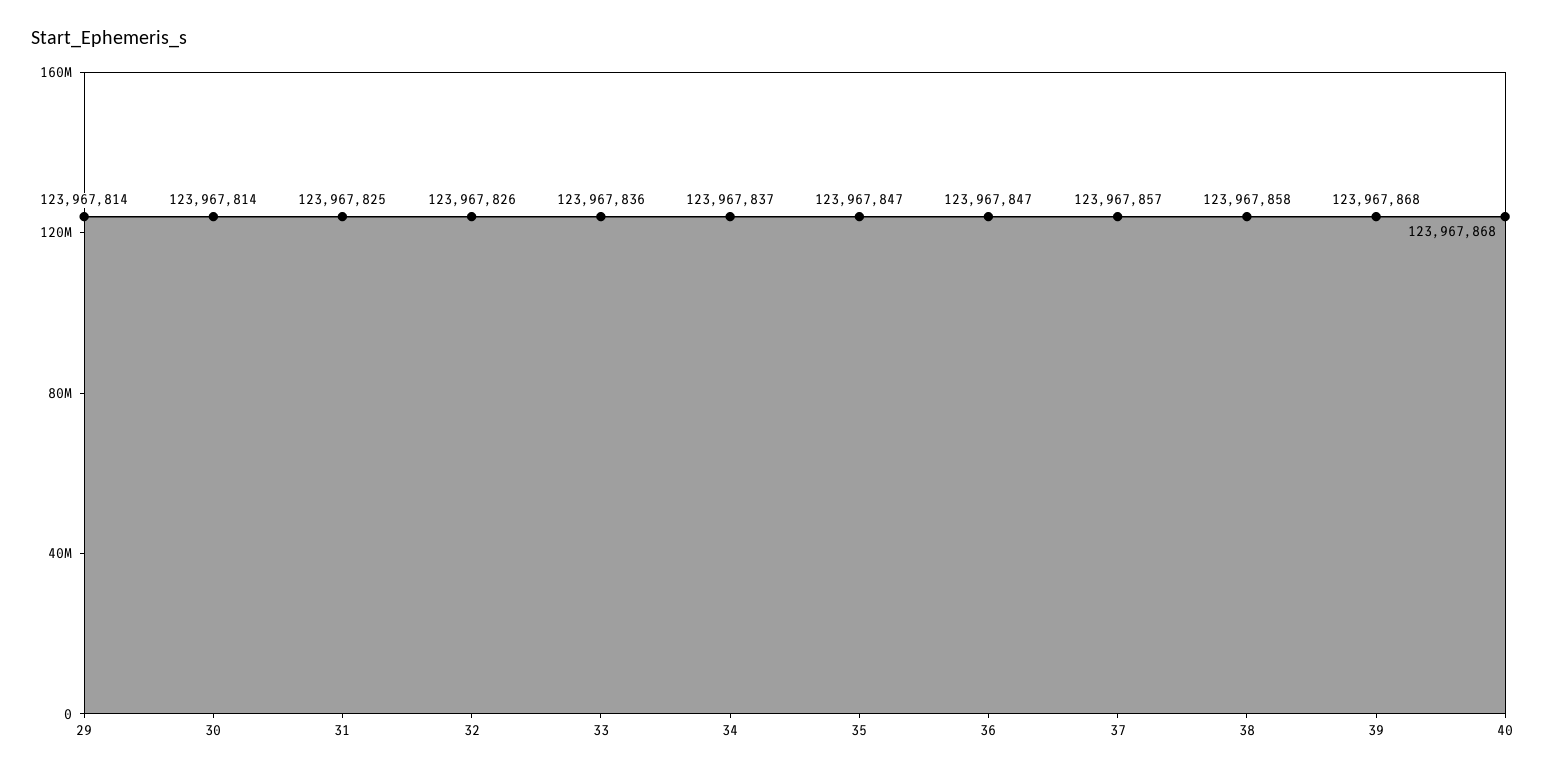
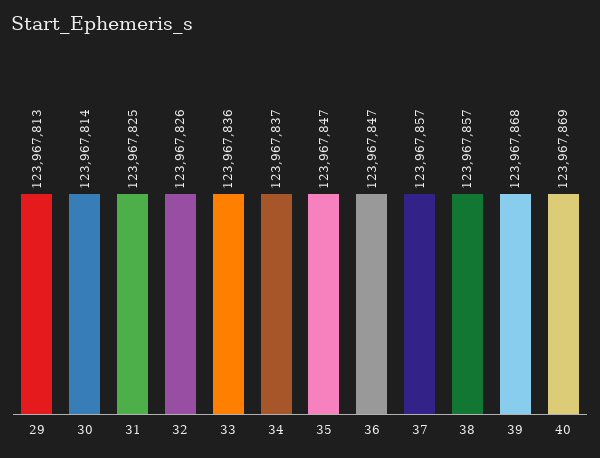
29: 123967814 -> 123967813
38: 123967858 -> 123967857
40: 123967868 -> 123967869

